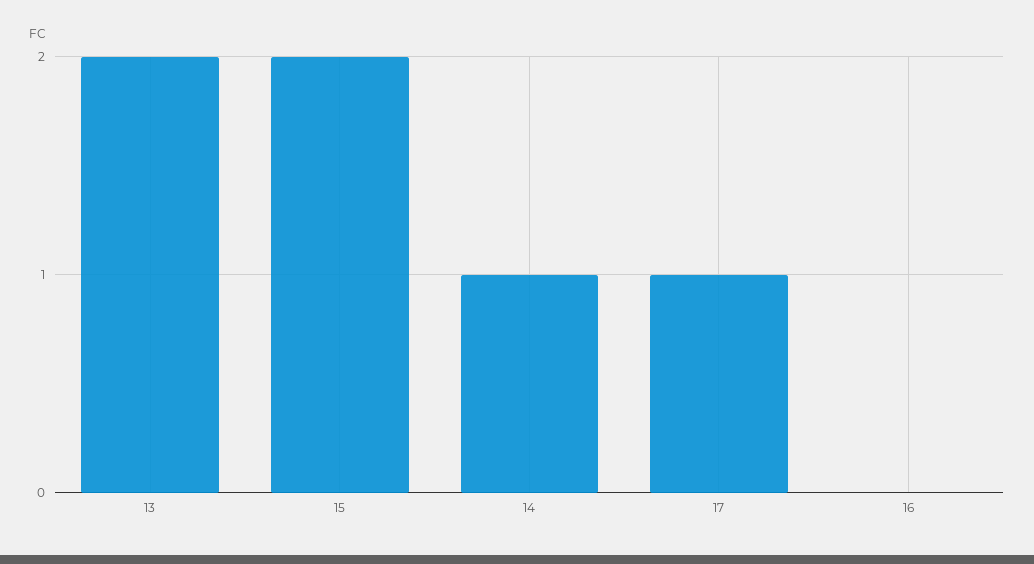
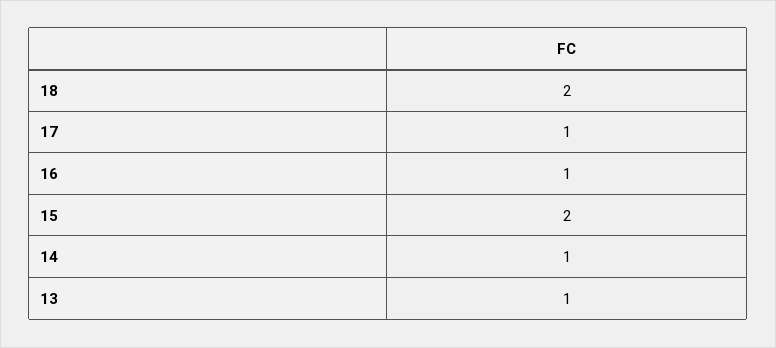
13: 2 -> 1
16: 0 -> 1
18: none -> 2

